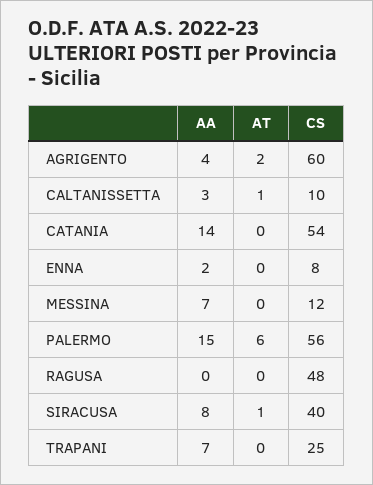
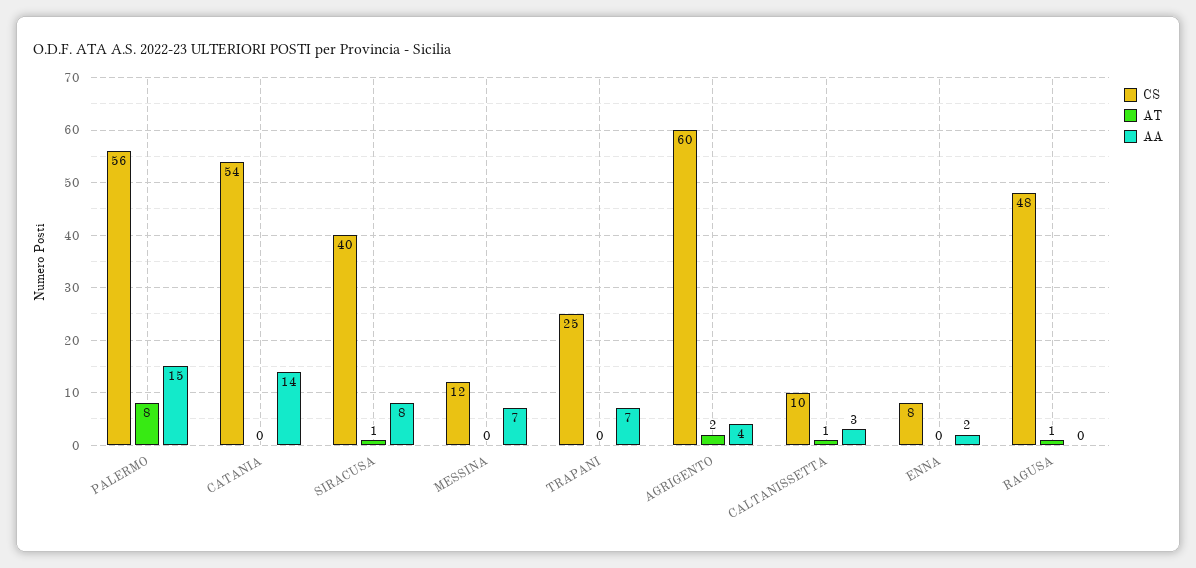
AT, PALERMO: 6 -> 8
AT, RAGUSA: 0 -> 1

